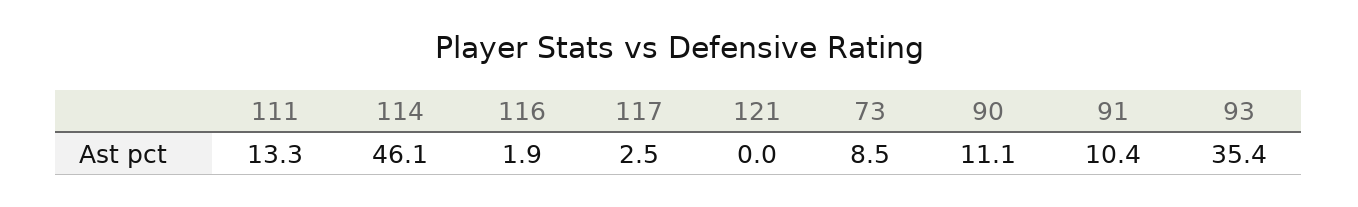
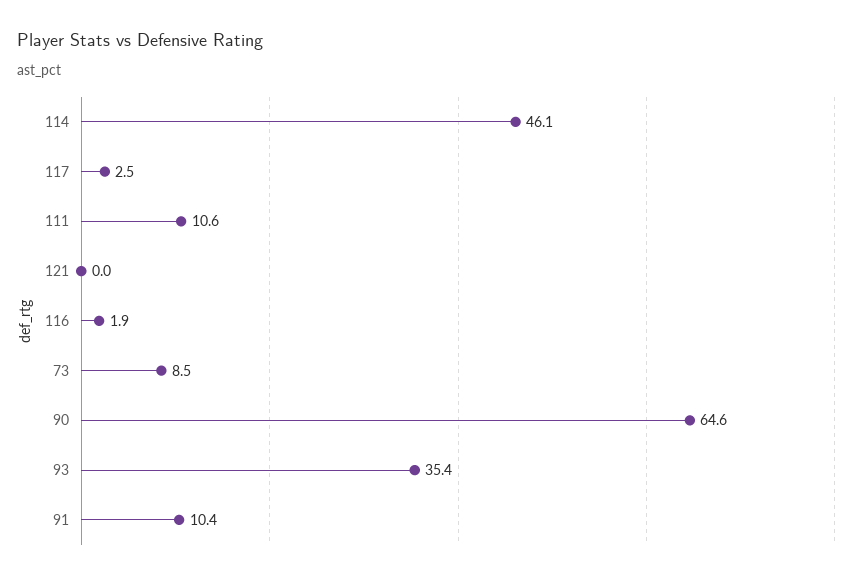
111: 13.3 -> 10.6
90: 11.1 -> 64.6

